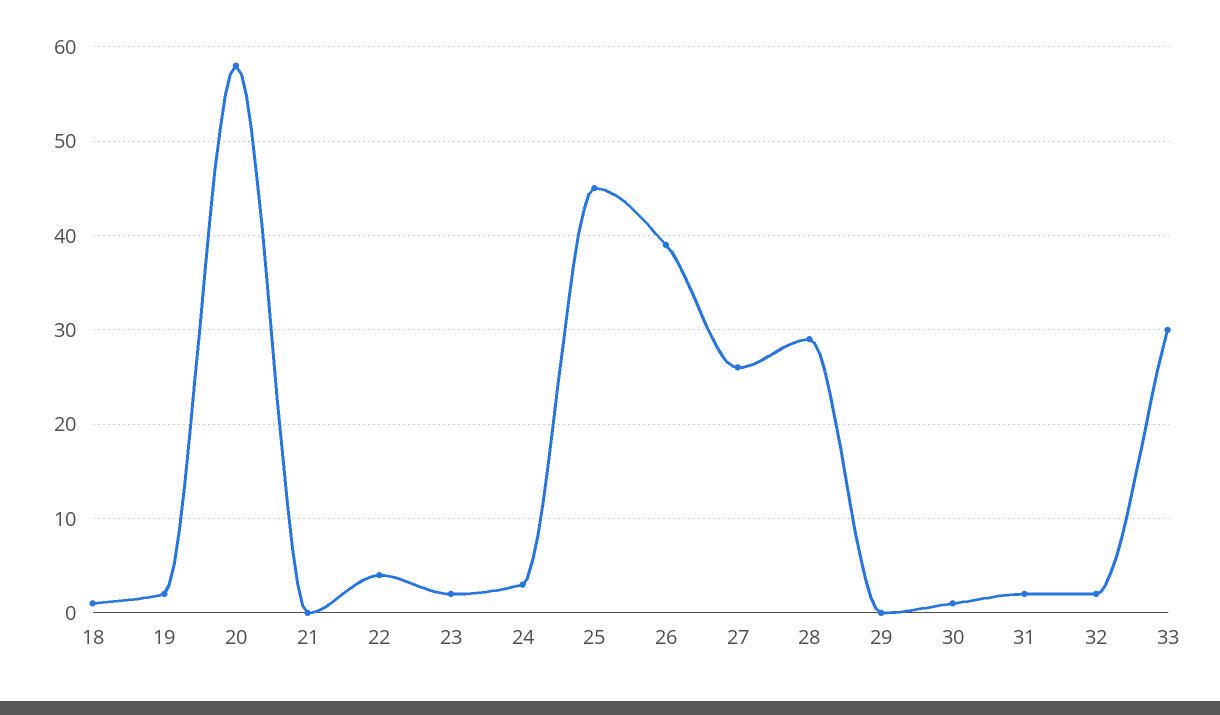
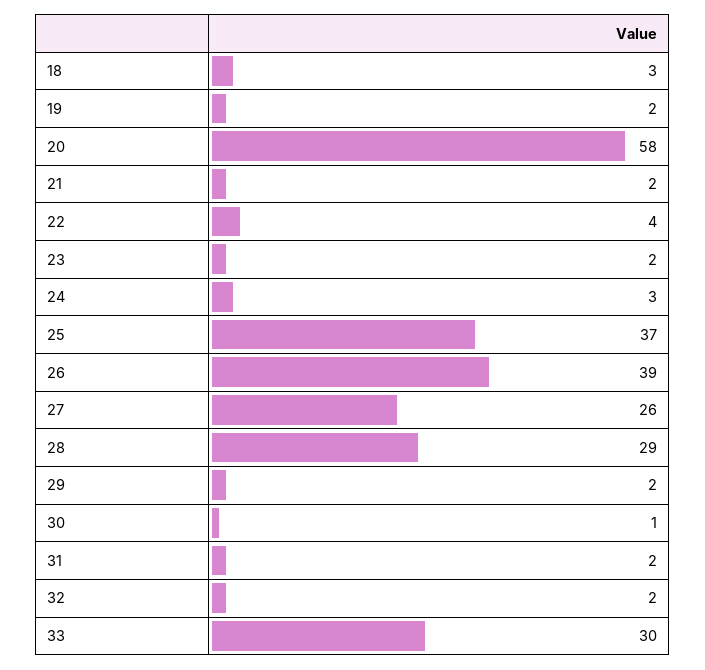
18: 1 -> 3
21: 0 -> 2
25: 45 -> 37
29: 0 -> 2

